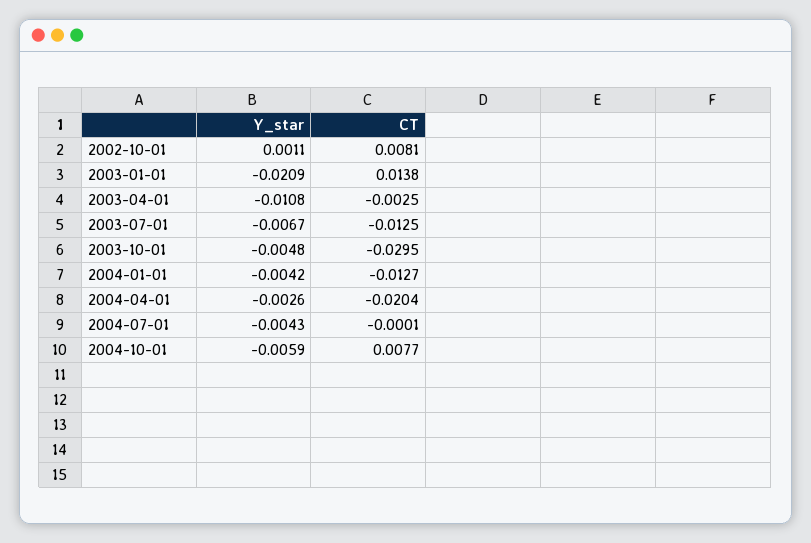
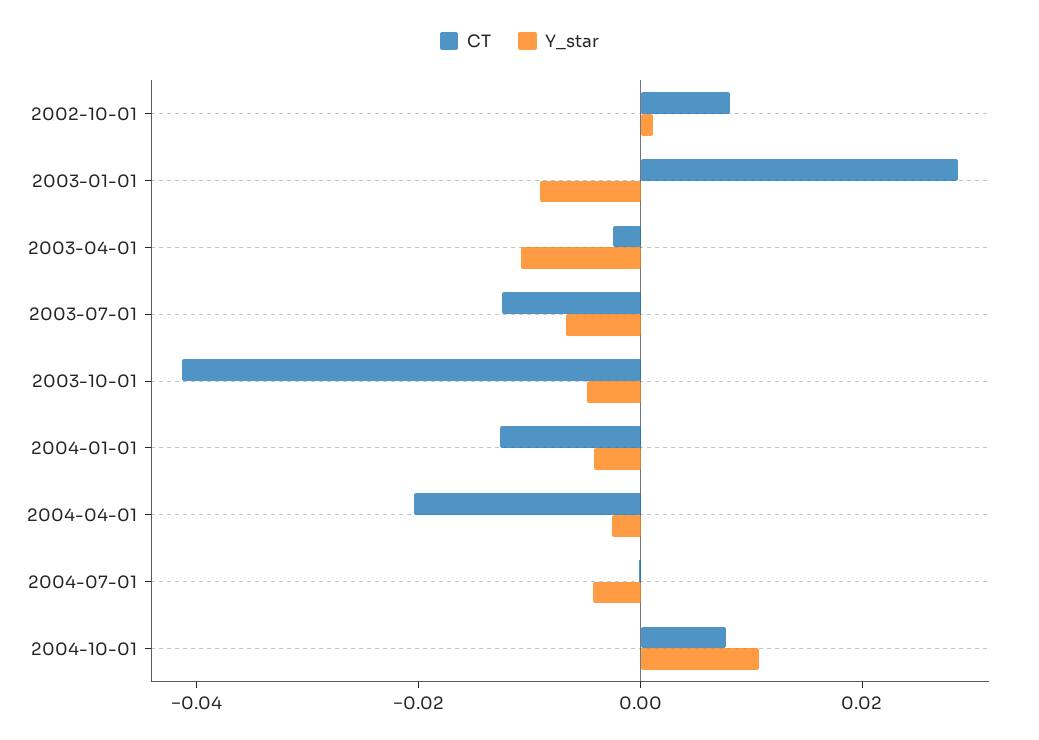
Y_star, 2003-01-01: -0.0209 -> -0.01
CT, 2003-01-01: 0.0138 -> 0.03
CT, 2003-10-01: -0.0295 -> -0.04
Y_star, 2004-10-01: -0.0059 -> 0.01

